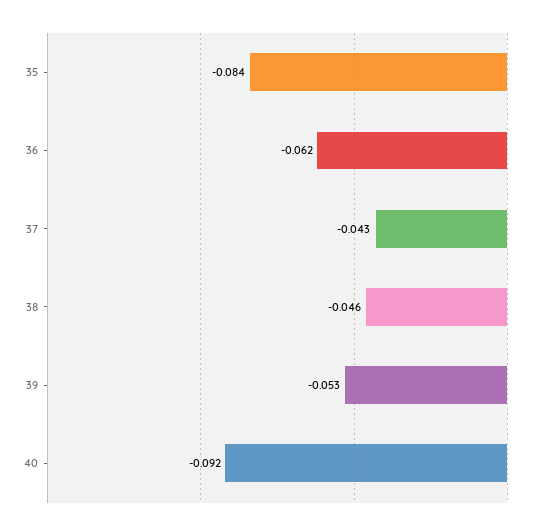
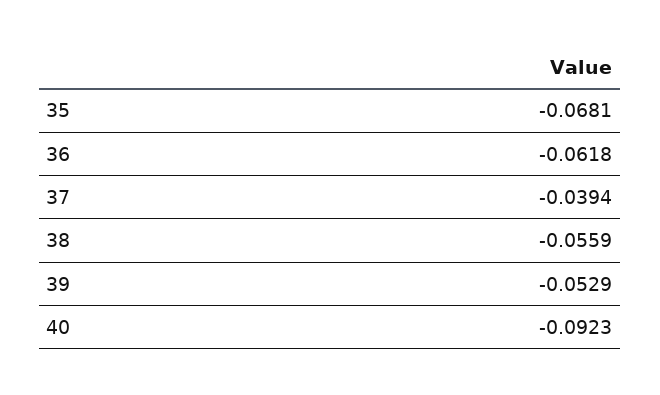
35: -0.084 -> -0.0681
37: -0.043 -> -0.0394
38: -0.046 -> -0.0559

